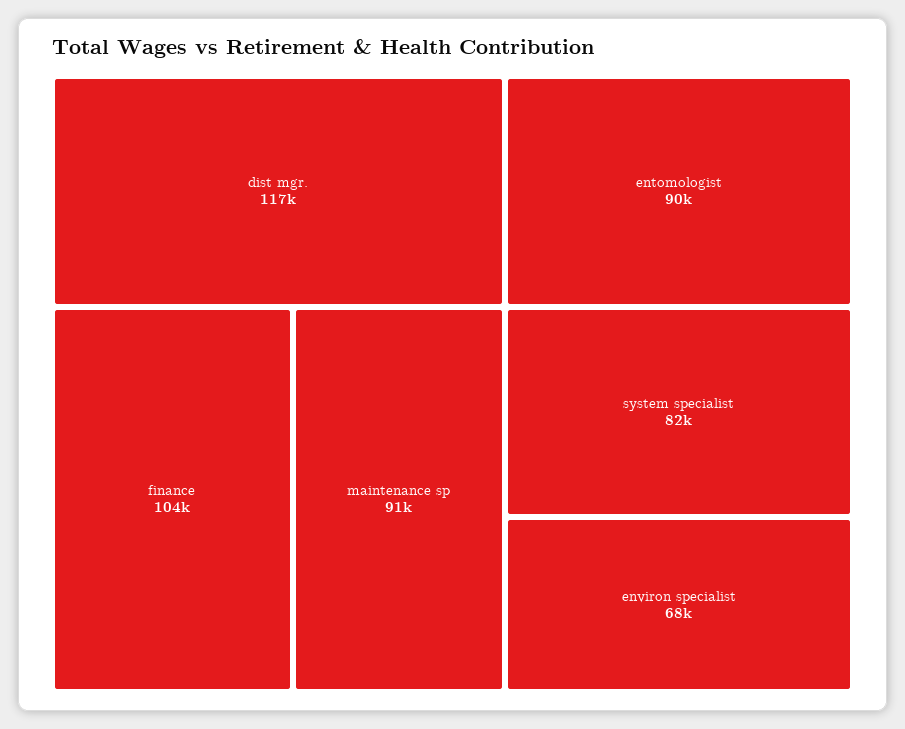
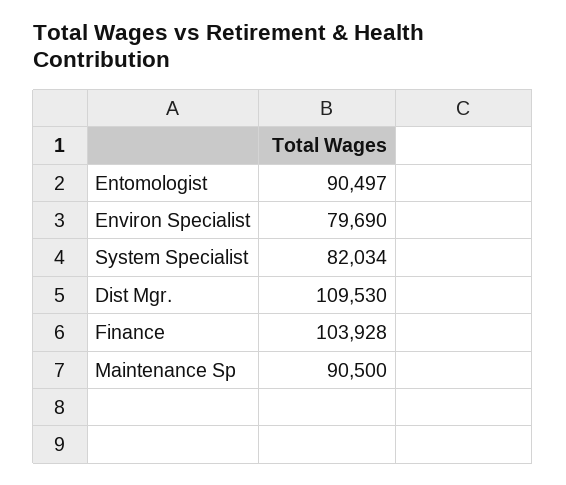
dist mgr.: 117000 -> 109530
environ specialist: 68000 -> 79690

